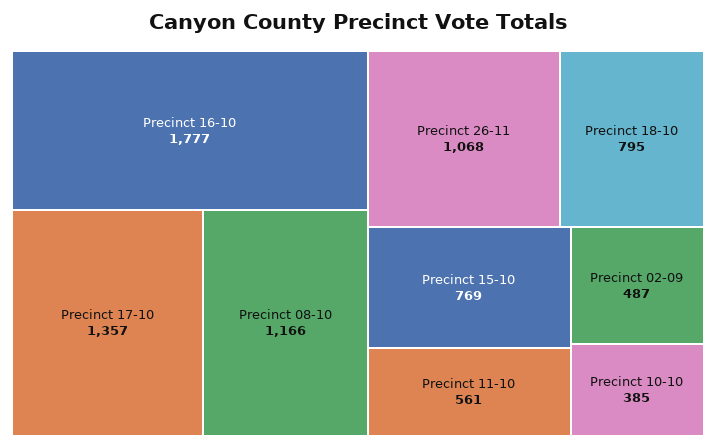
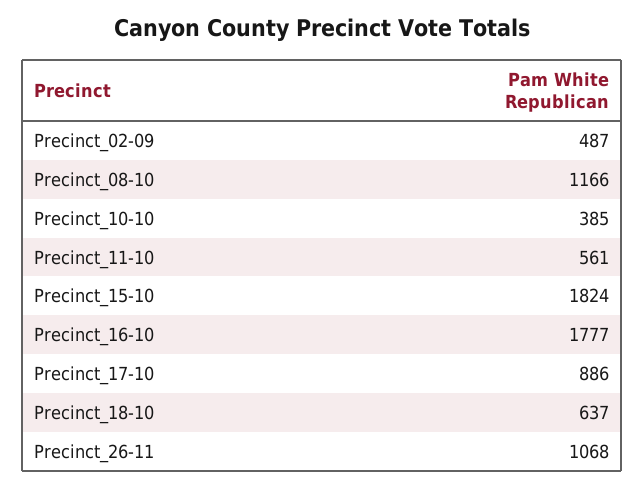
Precinct 17-10: 1357 -> 886
Precinct 18-10: 795 -> 637
Precinct 15-10: 769 -> 1824

